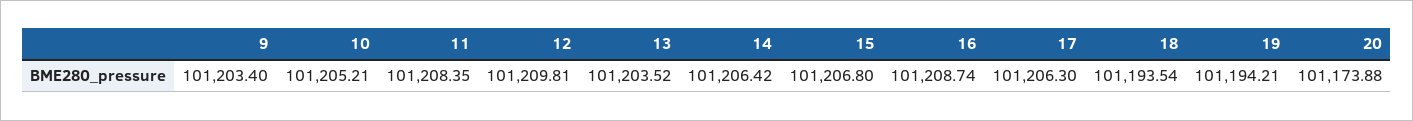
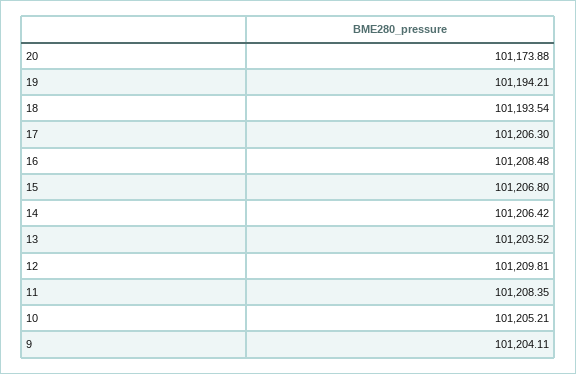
9: 101203.4 -> 101204.11
16: 101208.74 -> 101208.48

